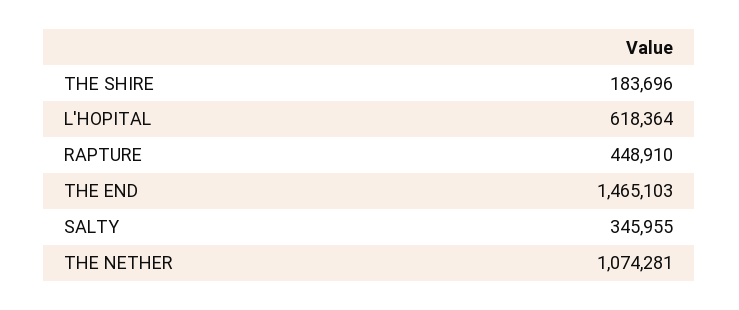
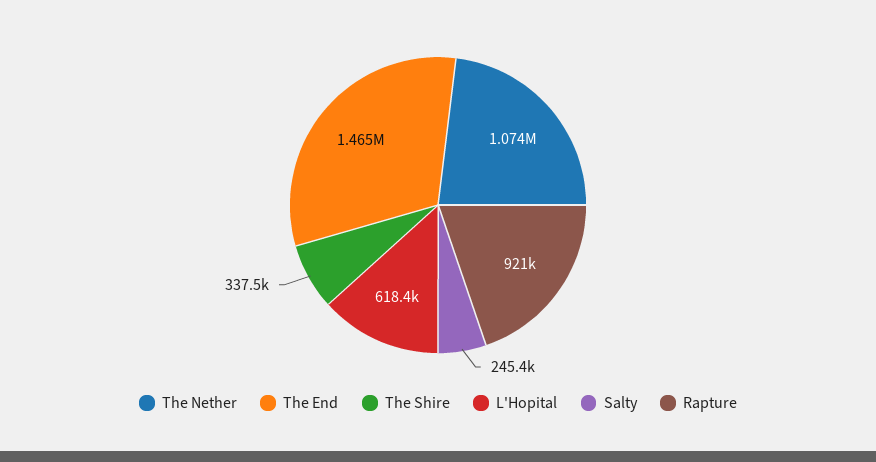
THE SHIRE: 183696 -> 337500
RAPTURE: 448910 -> 921000
SALTY: 345955 -> 245400

